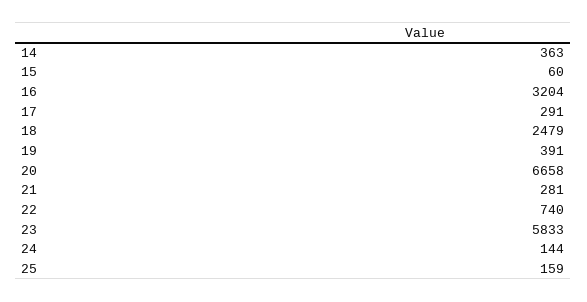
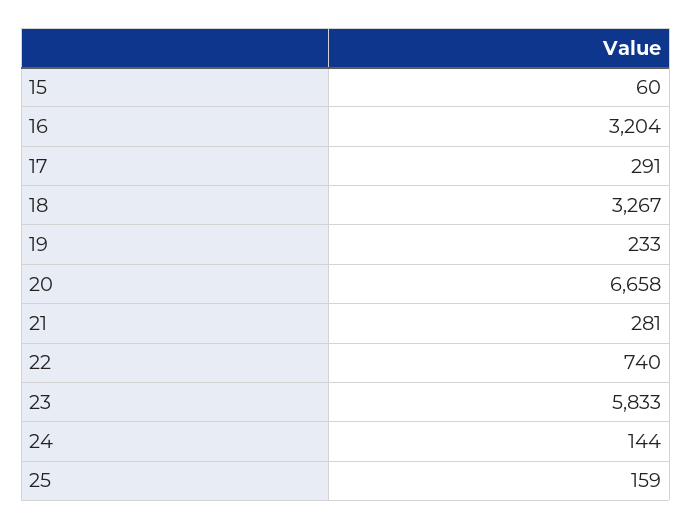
14: 363 -> none
18: 2479 -> 3267
19: 391 -> 233

